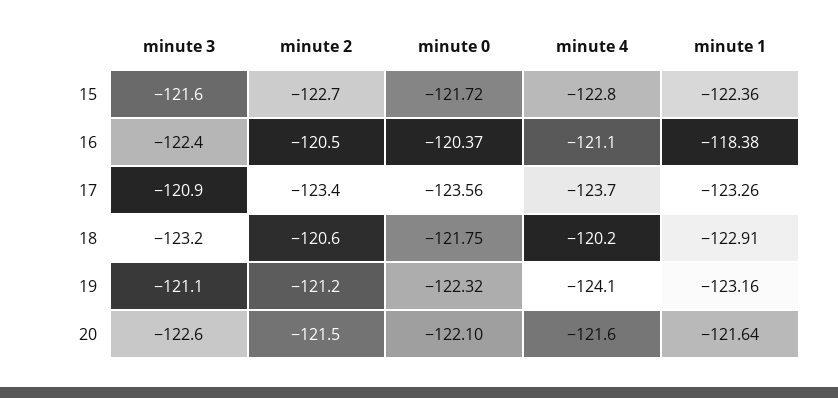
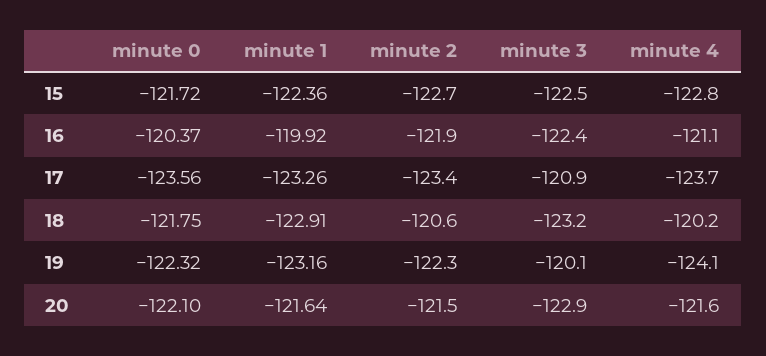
minute 3, 15: -121.6 -> -122.5
minute 2, 16: -120.5 -> -121.9
minute 1, 16: -118.38 -> -119.92
minute 3, 19: -121.1 -> -120.1
minute 2, 19: -121.2 -> -122.3
minute 3, 20: -122.6 -> -122.9

